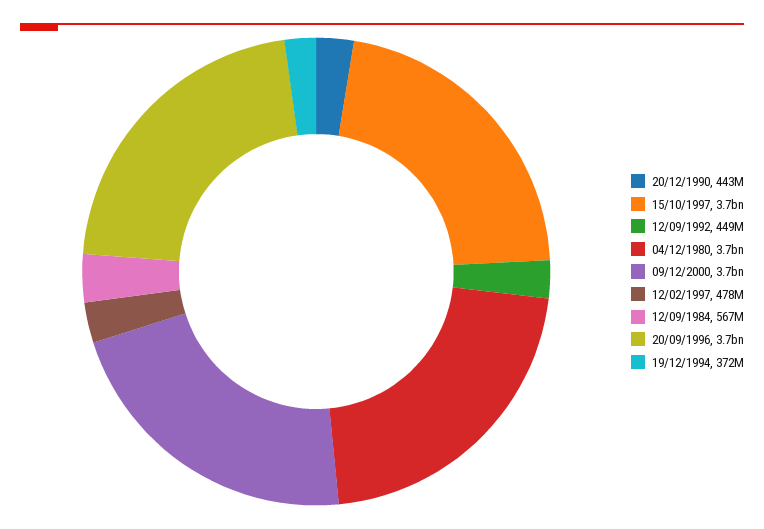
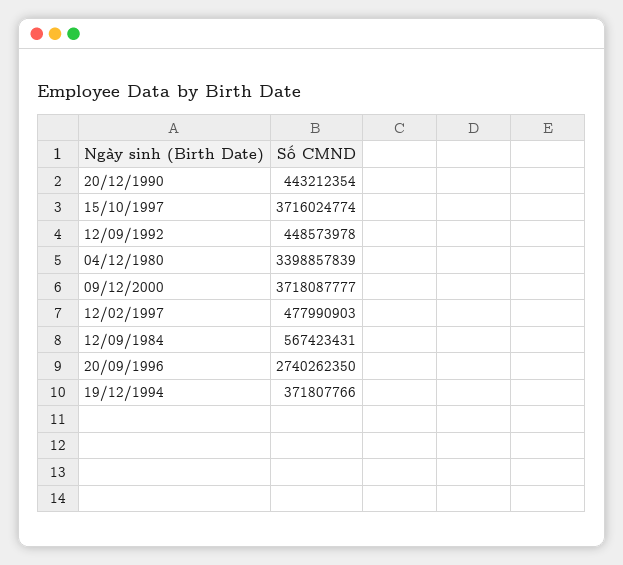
04/12/1980: 3700000000 -> 3398857839
20/09/1996: 3700000000 -> 2740262350

